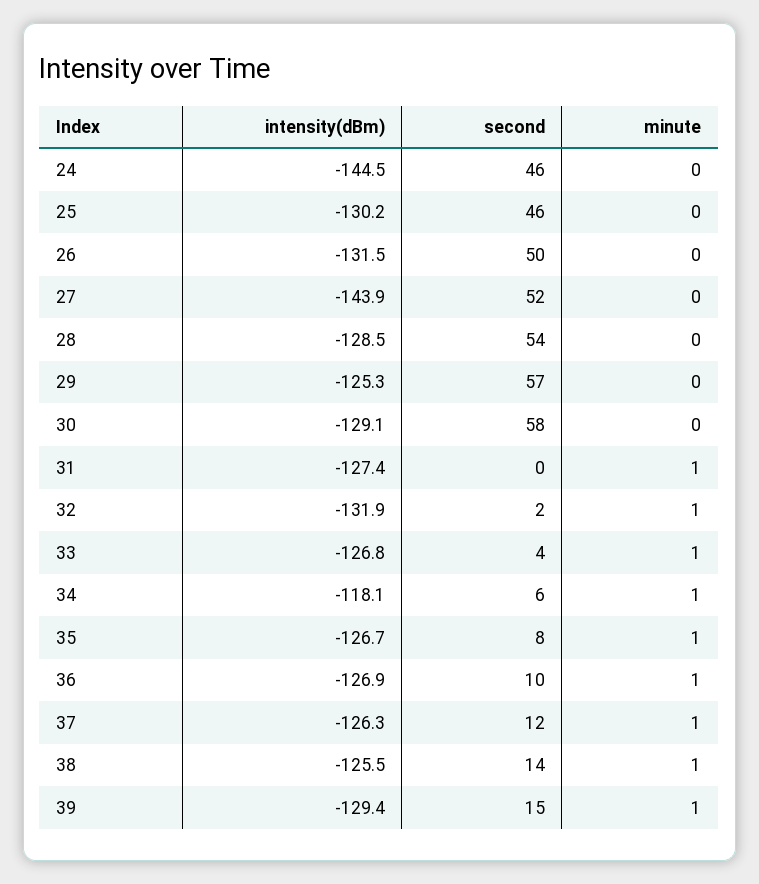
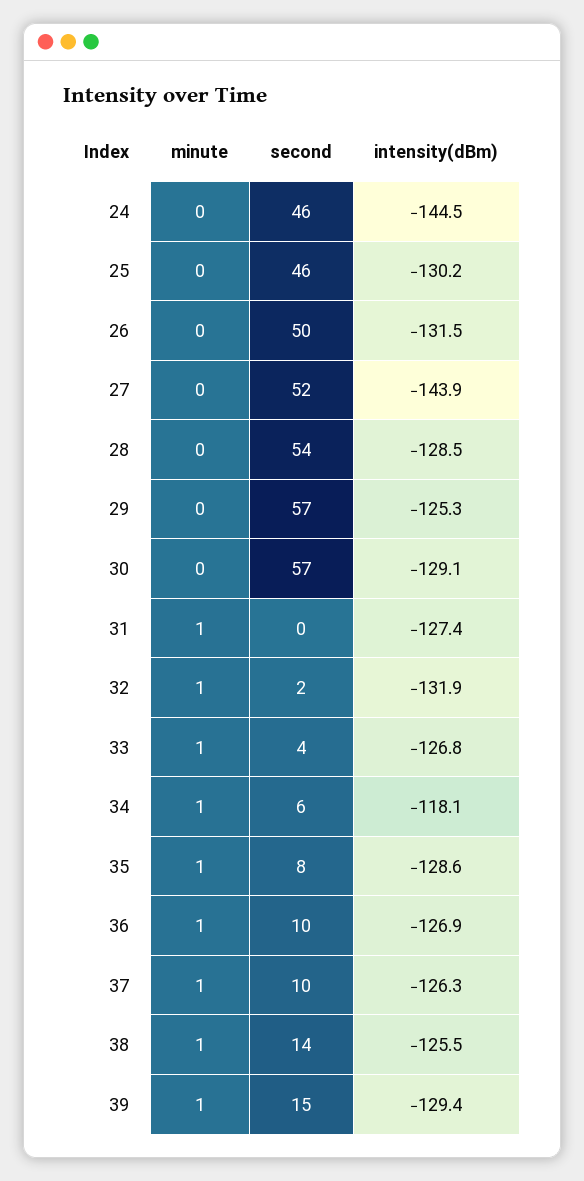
second, 30: 58 -> 57
intensity(dBm), 35: -126.7 -> -128.6
second, 37: 12 -> 10

